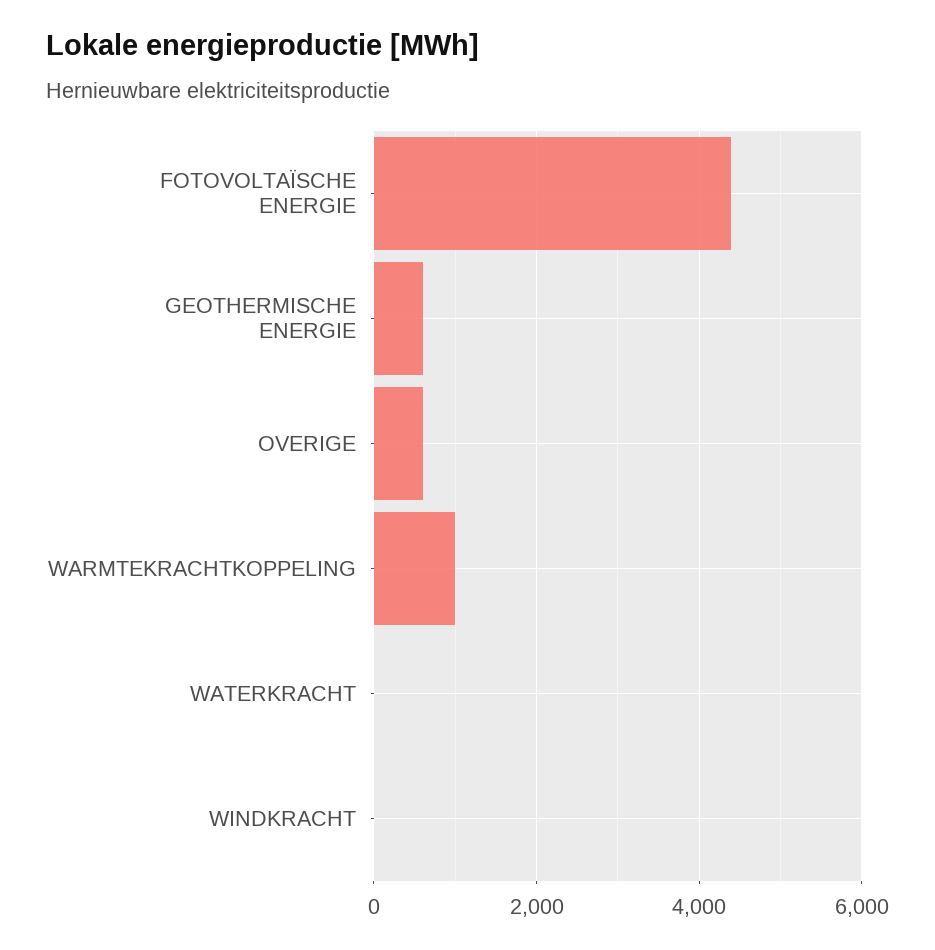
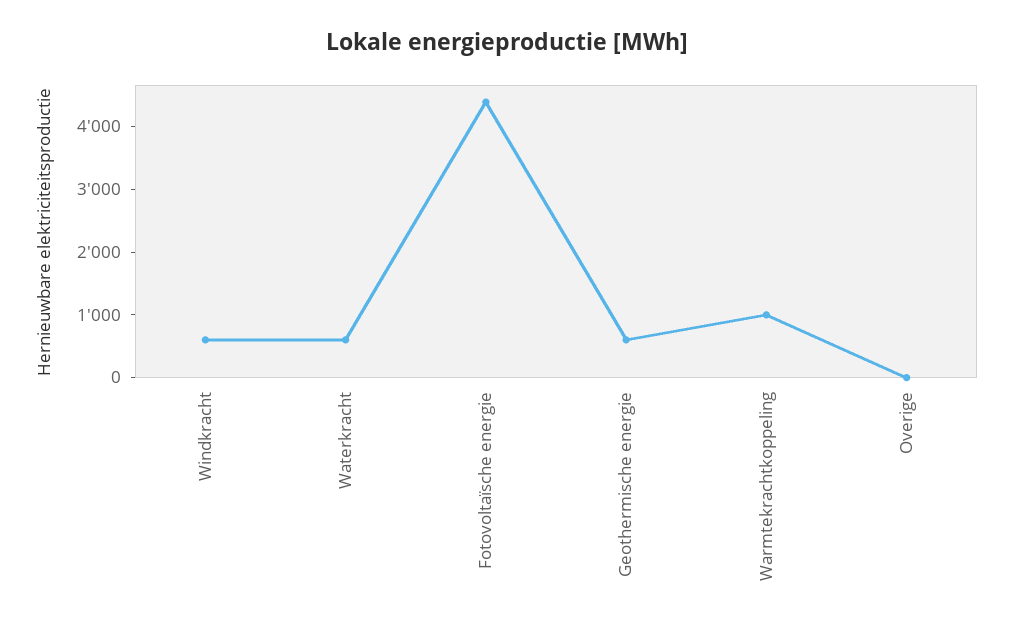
OVERIGE: 600 -> 0
WATERKRACHT: 0 -> 600
WINDKRACHT: 0 -> 600

